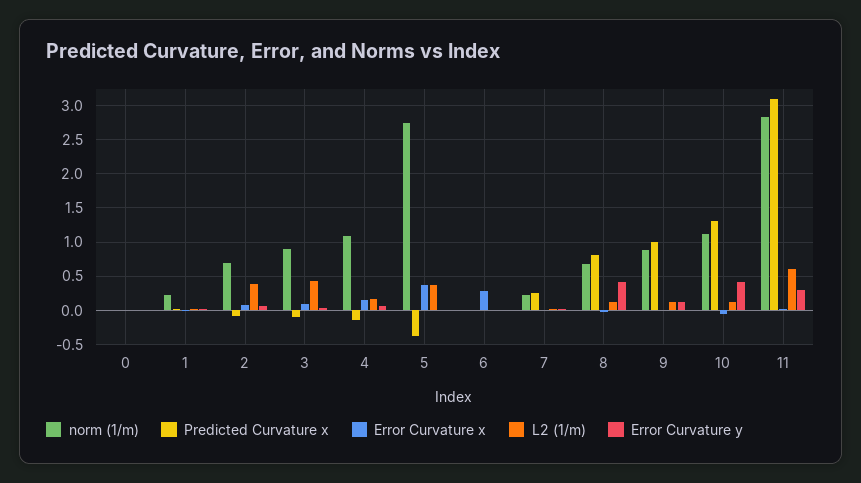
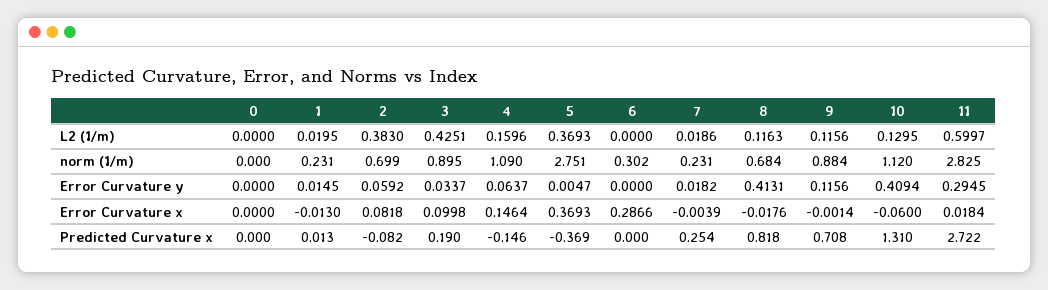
Predicted Curvature x, 3: -0.1 -> 0.19
norm (1/m), 6: 0 -> 0.302
Predicted Curvature x, 9: 1 -> 0.708
Predicted Curvature x, 11: 3.1 -> 2.722

